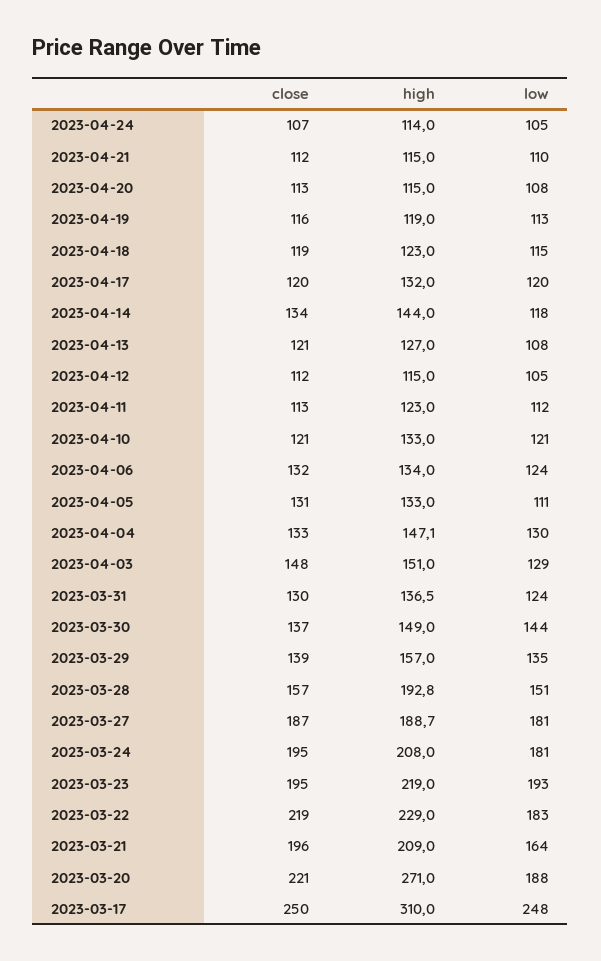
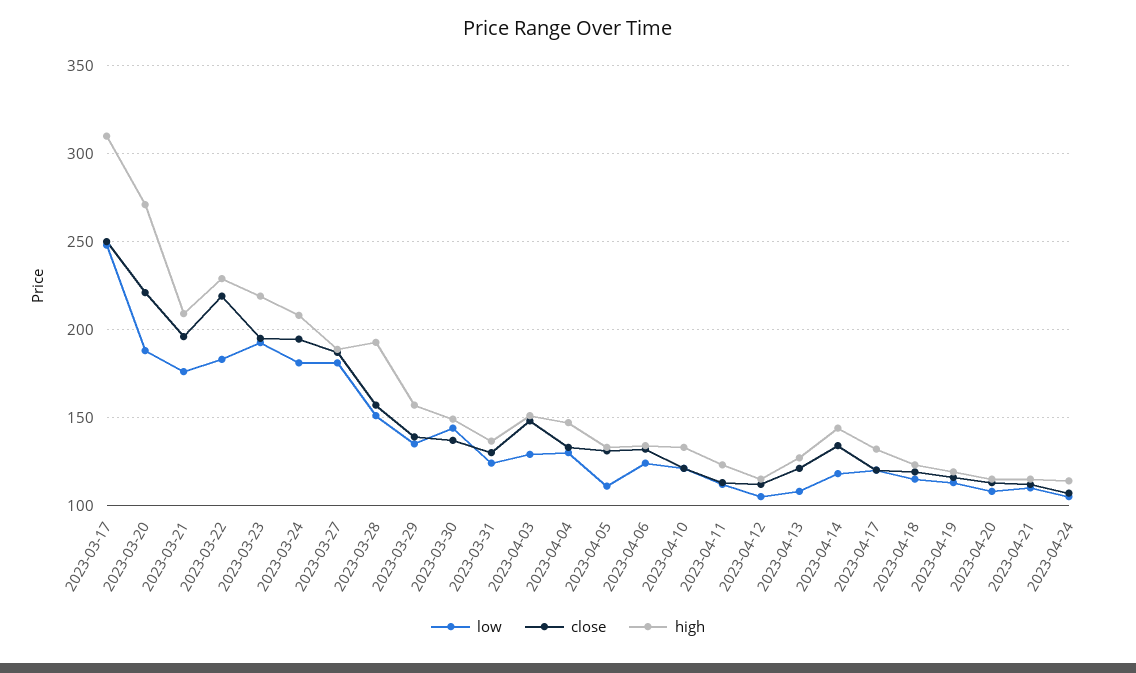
low, 2023-03-21: 164 -> 175

